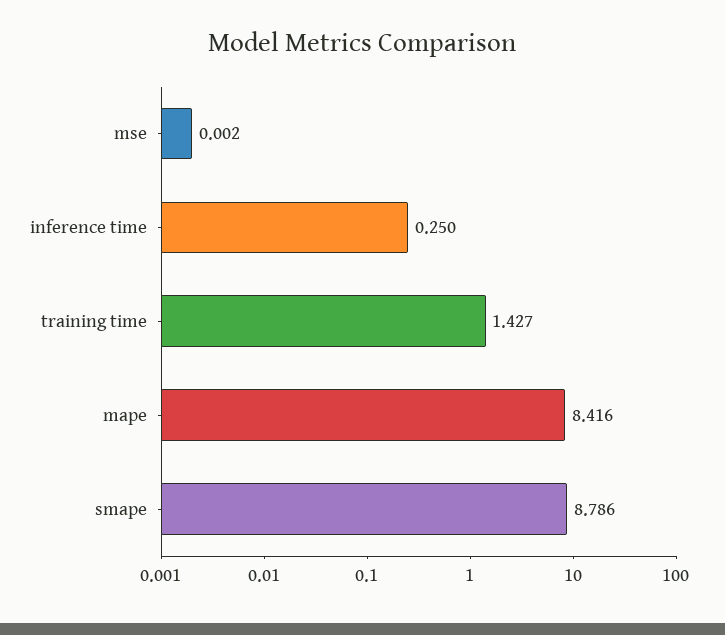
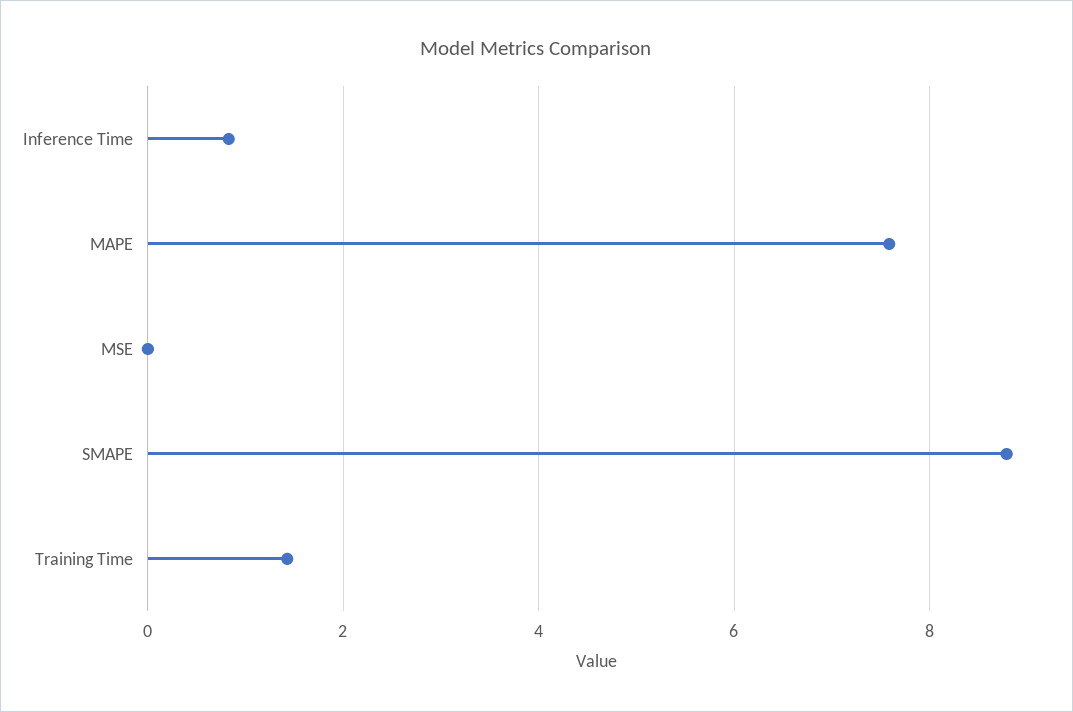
inference time: 0.25 -> 0.8
mape: 8.416 -> 7.6

